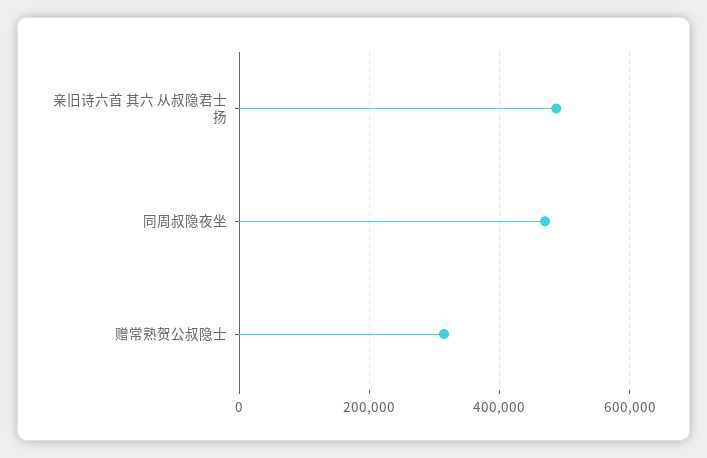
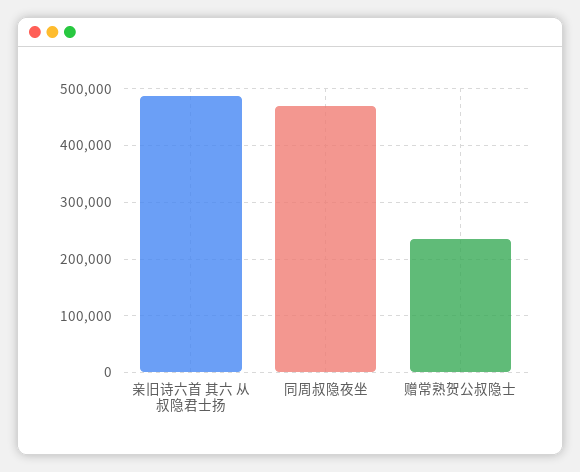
赠常熟贺公叔隐士: 320000 -> 240000

